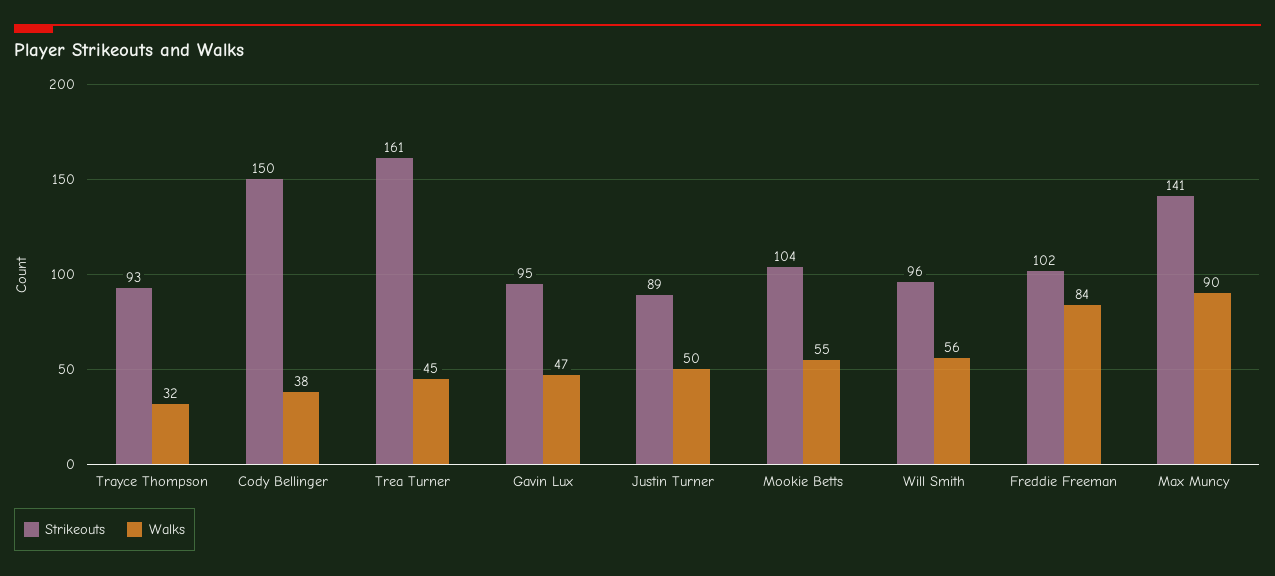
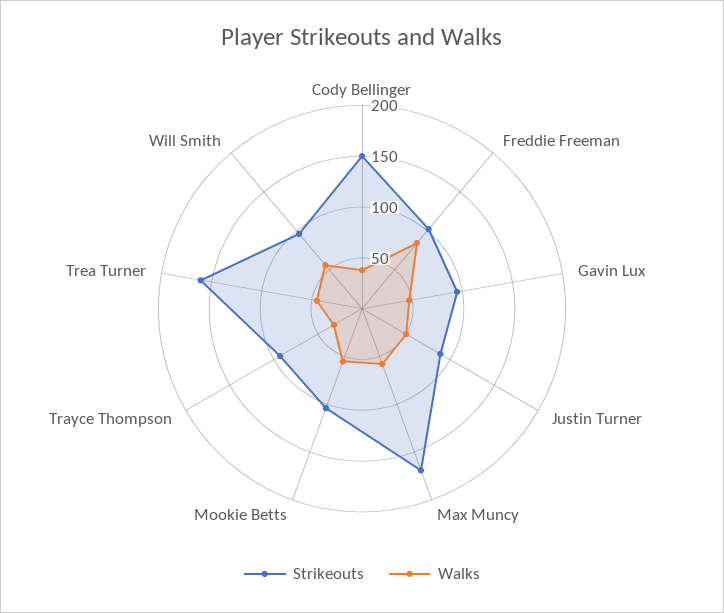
Strikeouts, Max Muncy: 141 -> 170
Walks, Max Muncy: 90 -> 60

